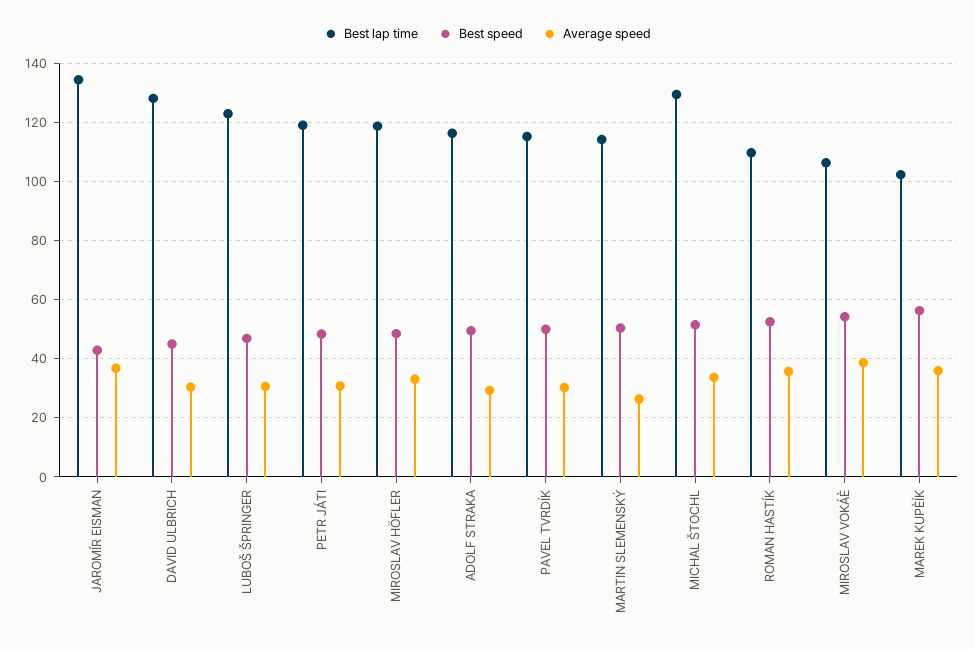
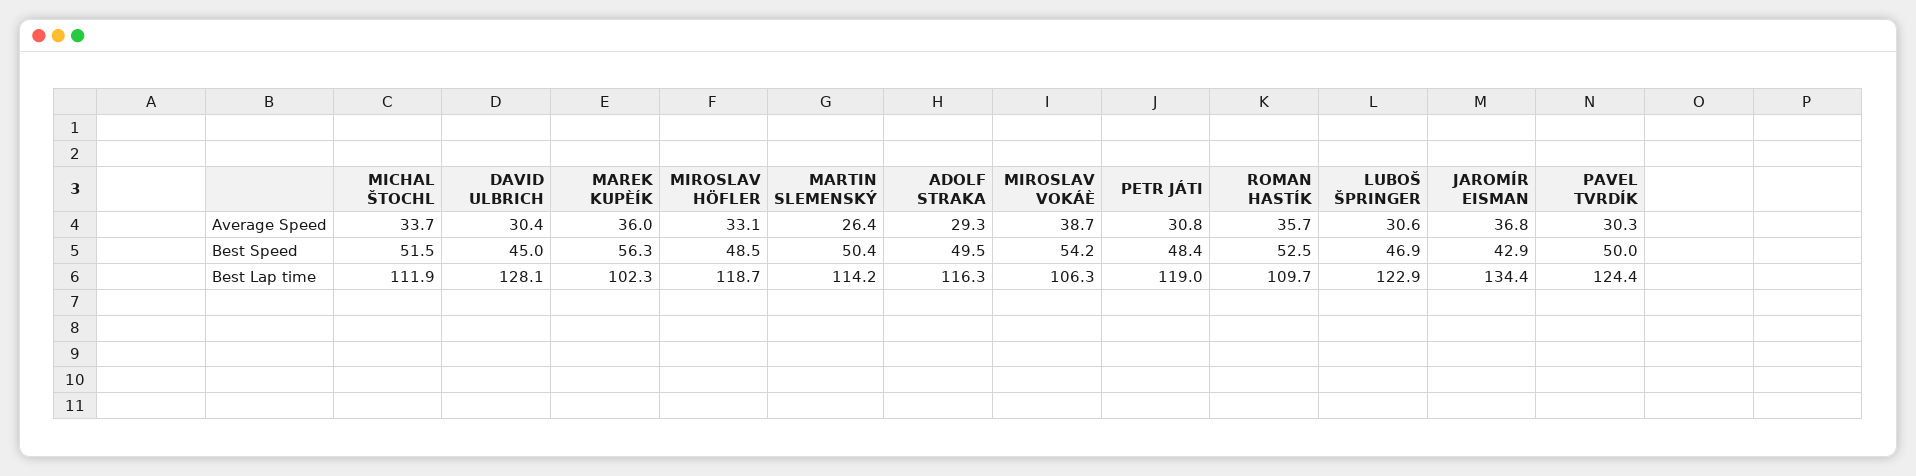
Best lap time, PAVEL TVRDÍK: 115 -> 124.4
Best lap time, MICHAL ŠTOCHL: 130 -> 111.9

